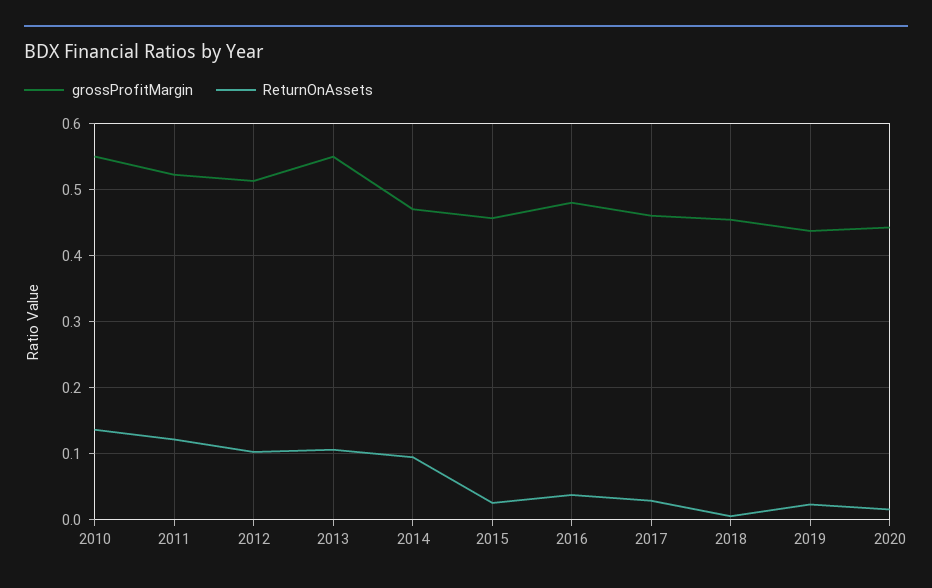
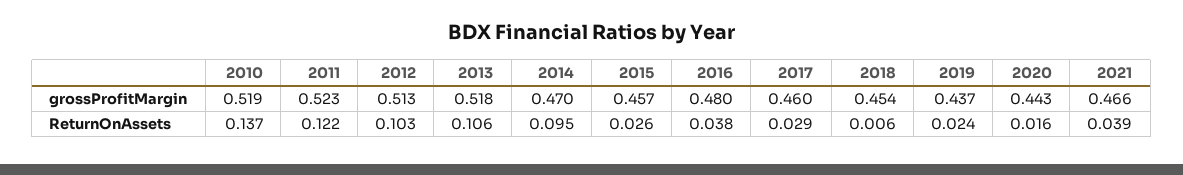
grossProfitMargin, 2010: 0.55 -> 0.519
grossProfitMargin, 2013: 0.55 -> 0.518
grossProfitMargin, 2021: none -> 0.466
ReturnOnAssets, 2021: none -> 0.039

